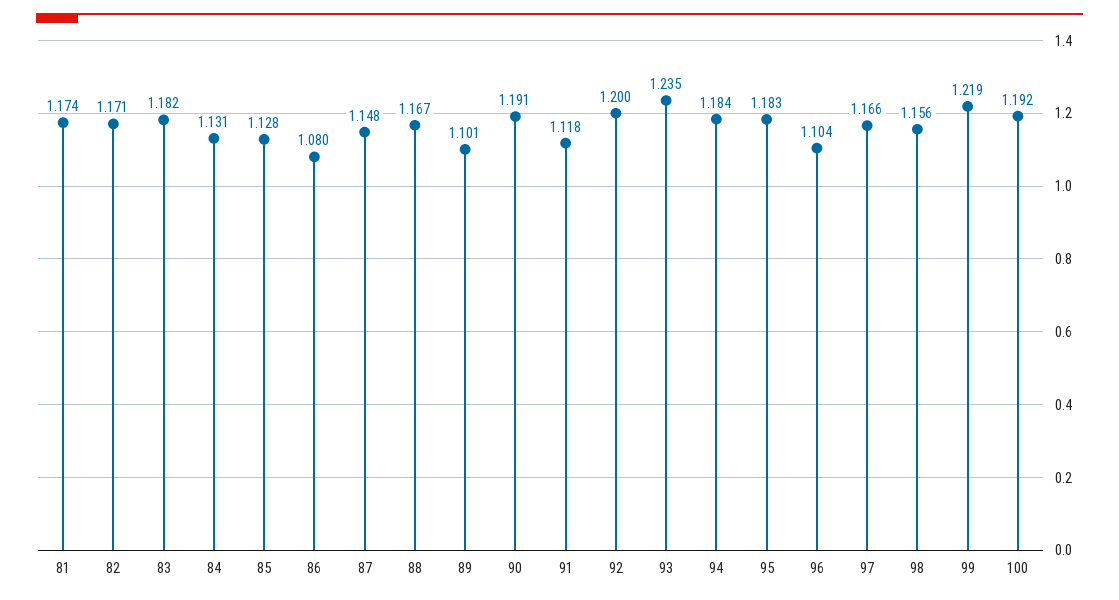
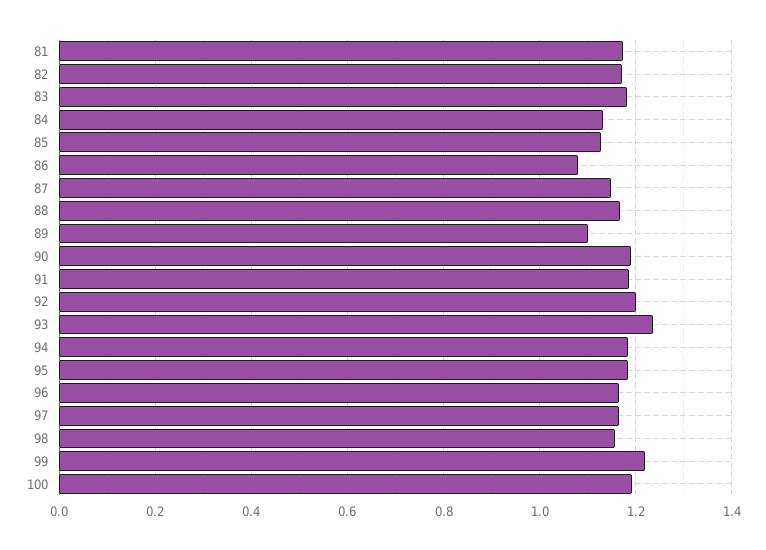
91: 1.118 -> 1.18
96: 1.104 -> 1.16

